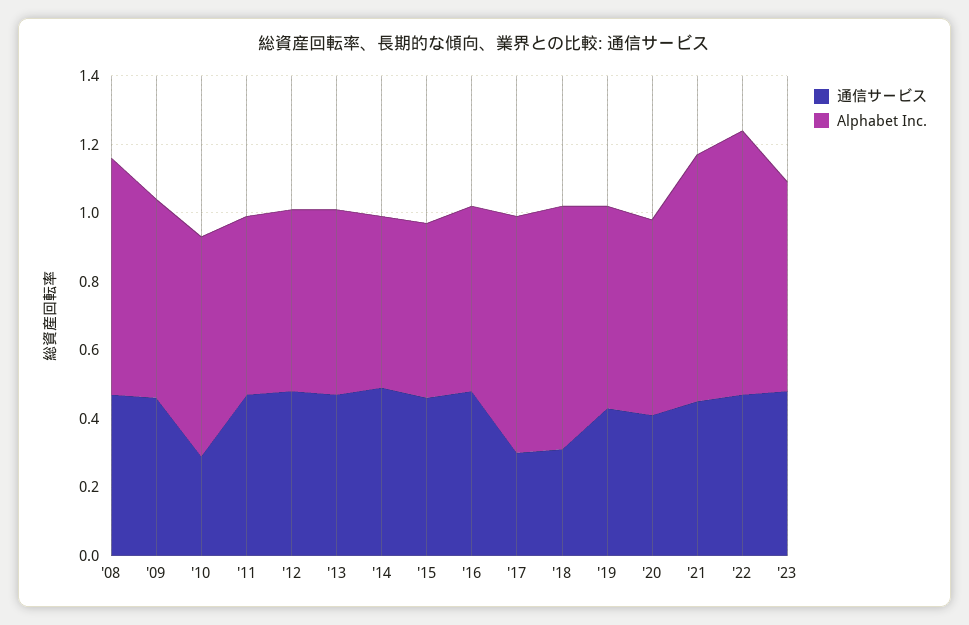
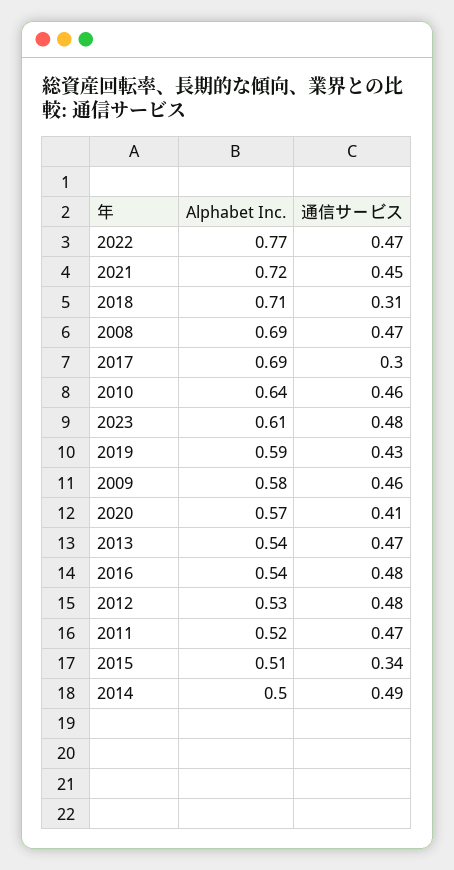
通信サービス, '10: 0.3 -> 0.46
通信サービス, '15: 0.45 -> 0.34

